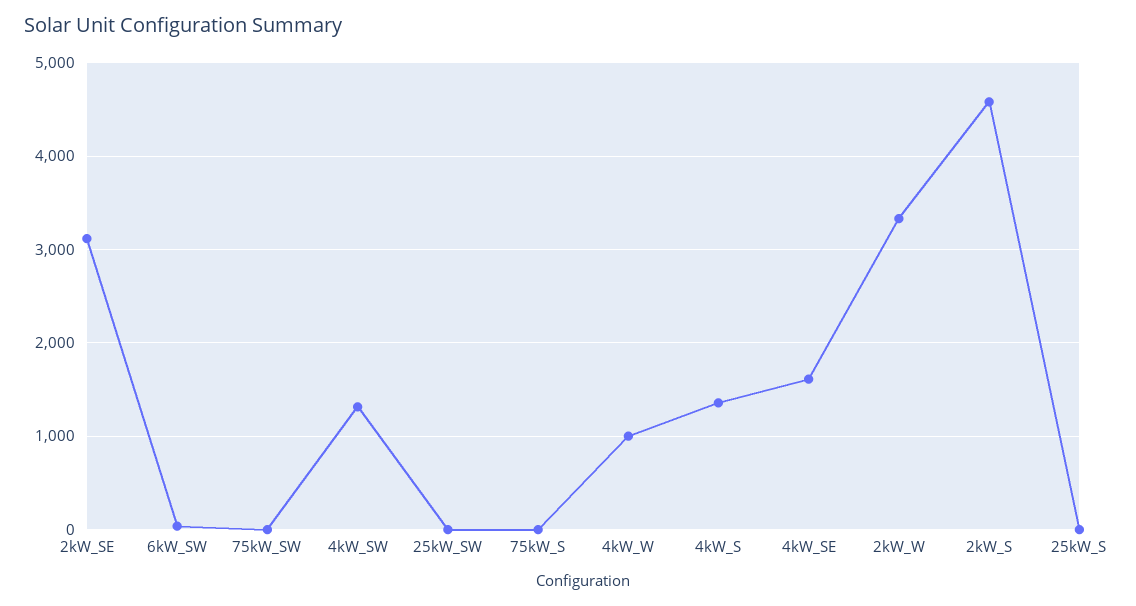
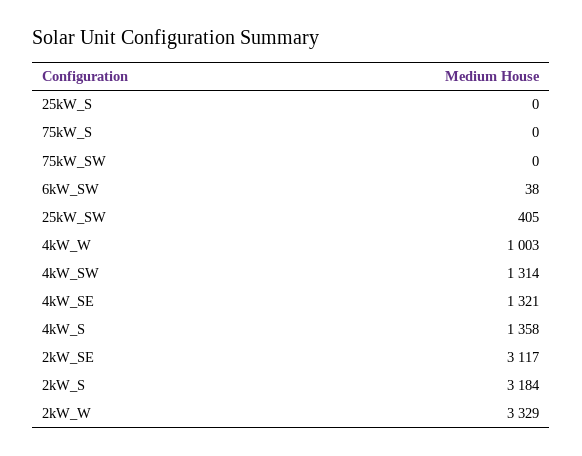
25kW_SW: 0 -> 405
4kW_SE: 1600 -> 1321
2kW_S: 4600 -> 3184

